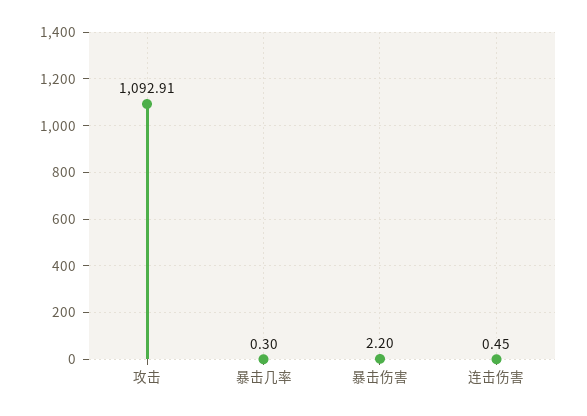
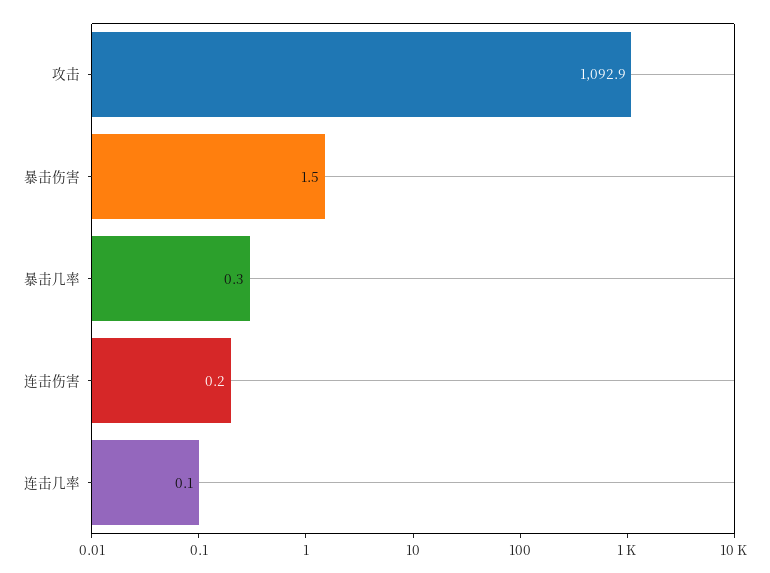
暴击伤害: 2.2 -> 1.5
连击伤害: 0.45 -> 0.2
连击几率: none -> 0.1

